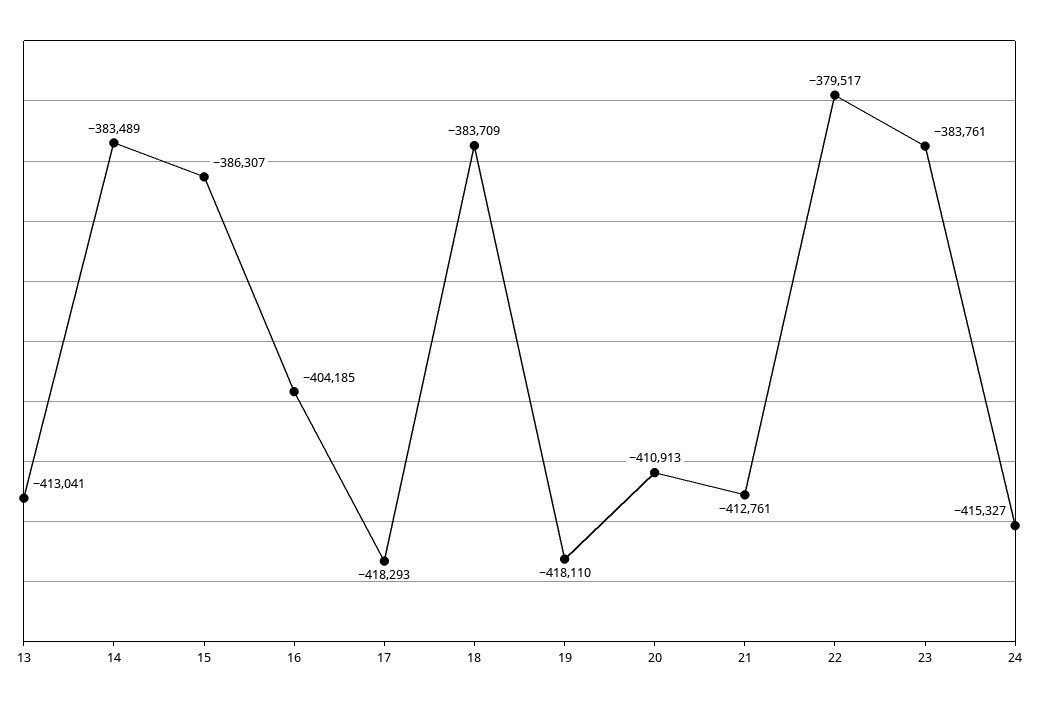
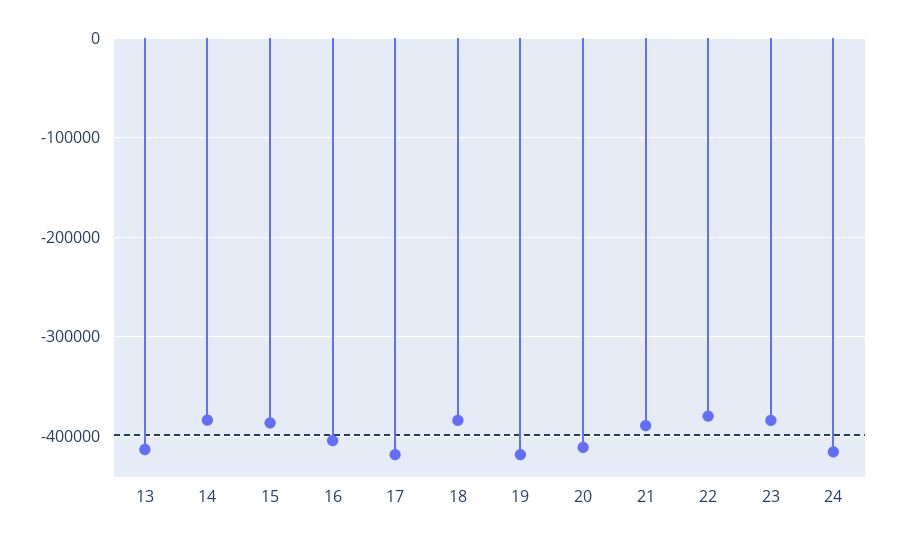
21: -412761 -> -390000

